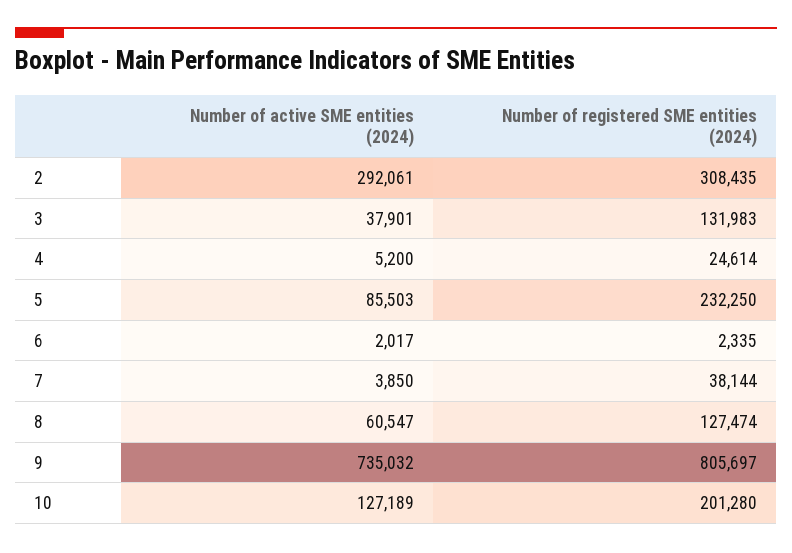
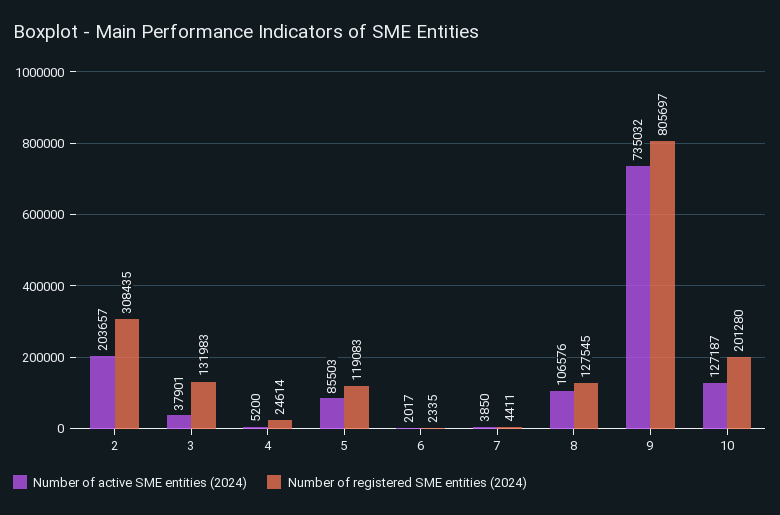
Number of active SME entities (2024), 2: 292061 -> 203657
Number of registered SME entities (2024), 5: 232250 -> 119083
Number of registered SME entities (2024), 7: 38144 -> 4411
Number of active SME entities (2024), 8: 60547 -> 106576
Number of registered SME entities (2024), 8: 127474 -> 127545
Number of active SME entities (2024), 10: 127189 -> 127187

